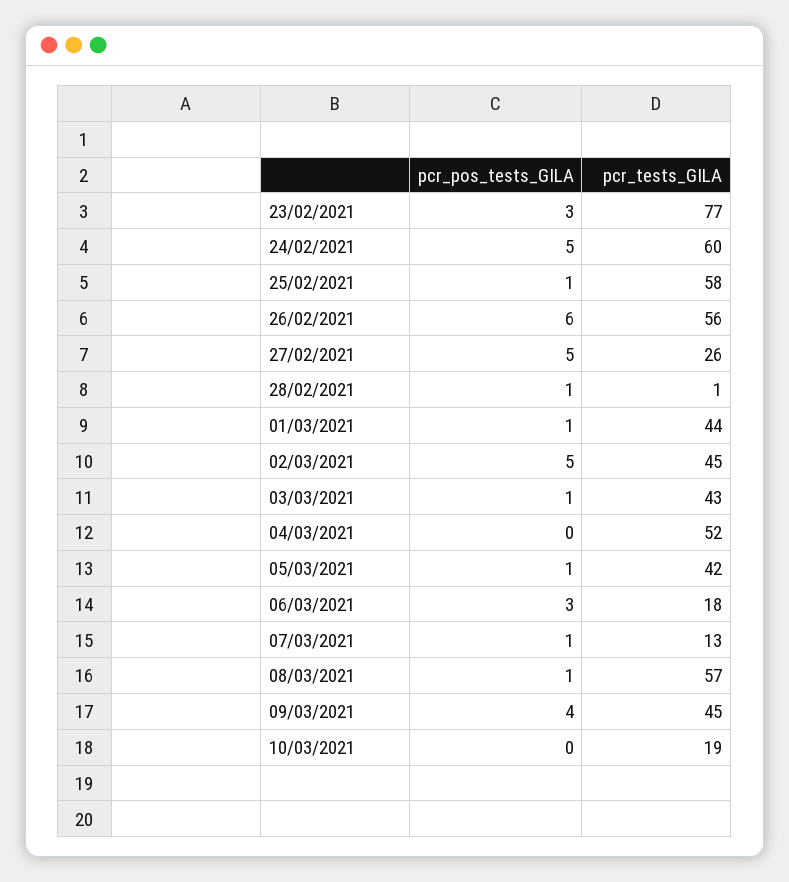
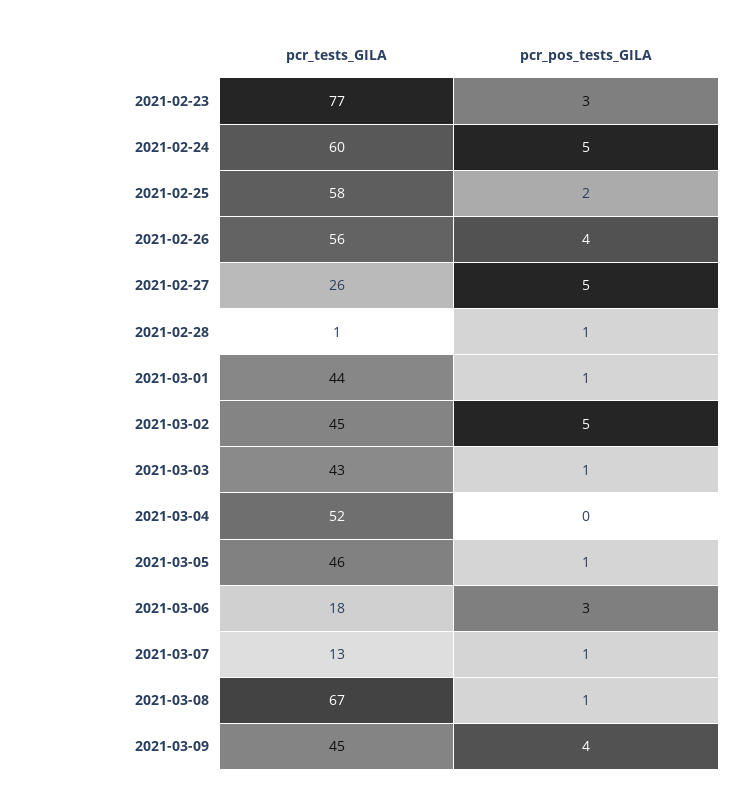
pcr_pos_tests_GILA, 25/02/2021: 1 -> 2
pcr_pos_tests_GILA, 26/02/2021: 6 -> 4
pcr_tests_GILA, 05/03/2021: 42 -> 46
pcr_tests_GILA, 08/03/2021: 57 -> 67
pcr_pos_tests_GILA, 10/03/2021: 0 -> none
pcr_tests_GILA, 10/03/2021: 19 -> none

